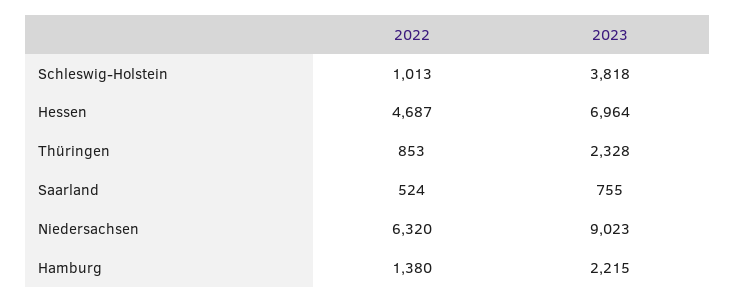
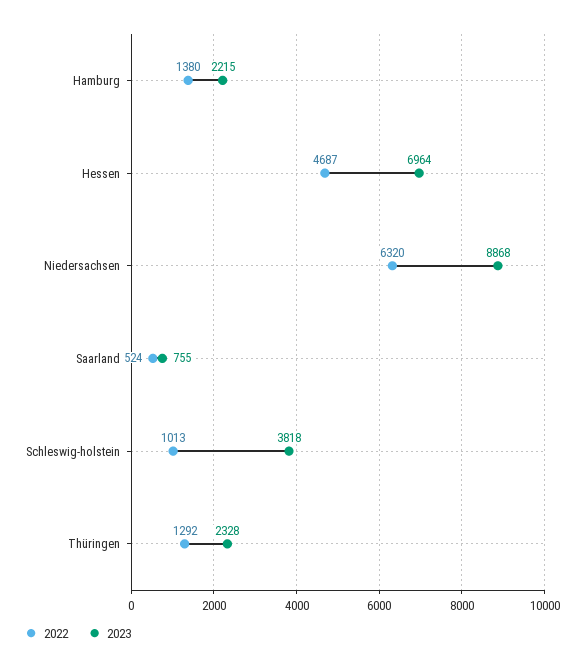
2022, Thüringen: 853 -> 1292
2023, Niedersachsen: 9023 -> 8868

